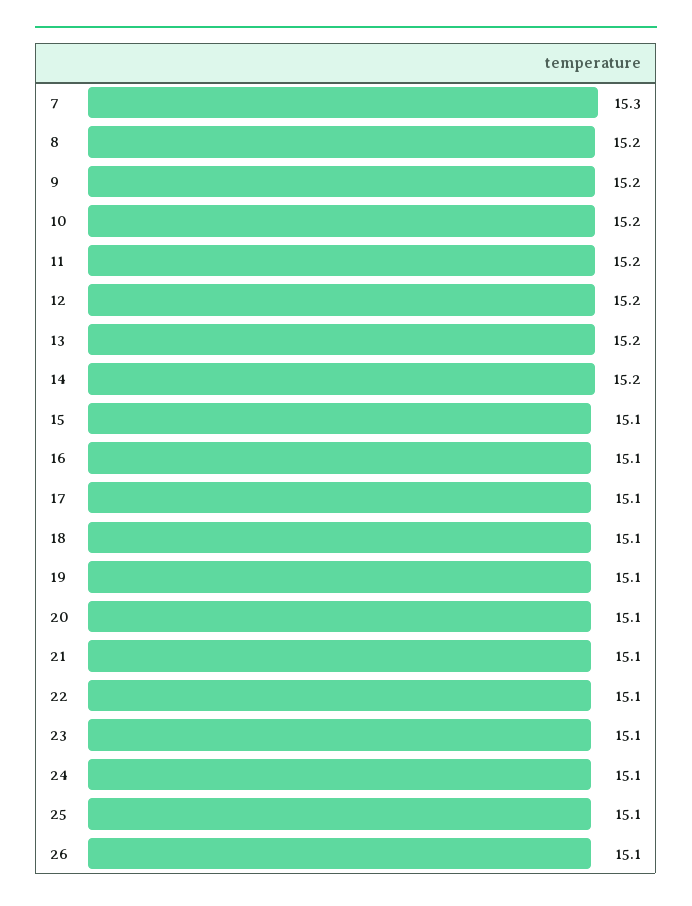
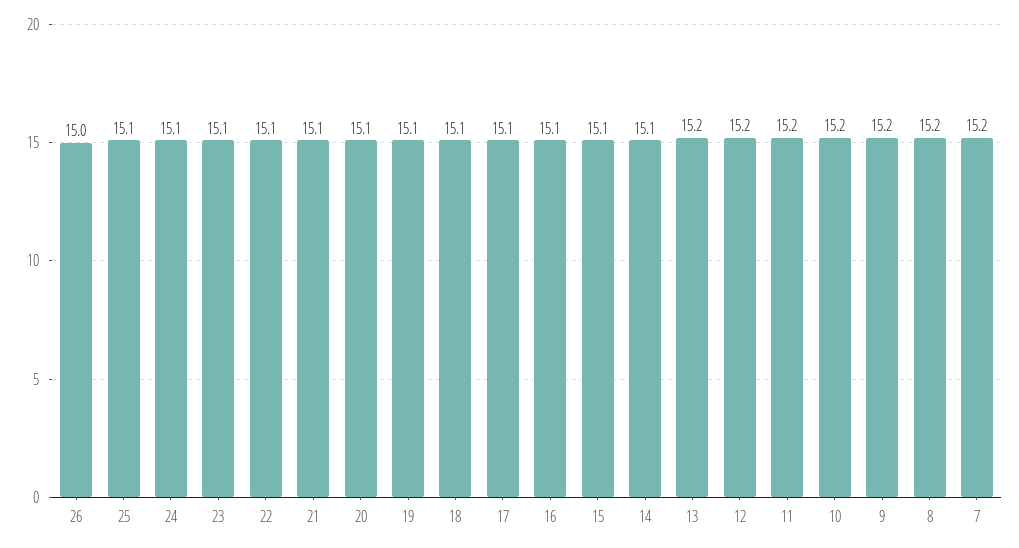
7: 15.3 -> 15.2
14: 15.2 -> 15.1
26: 15.1 -> 15

